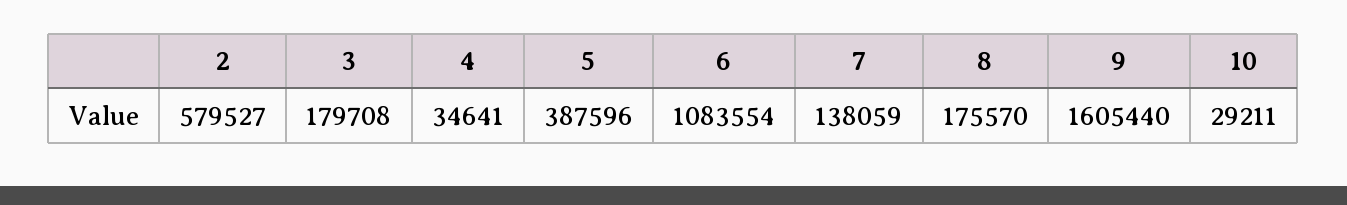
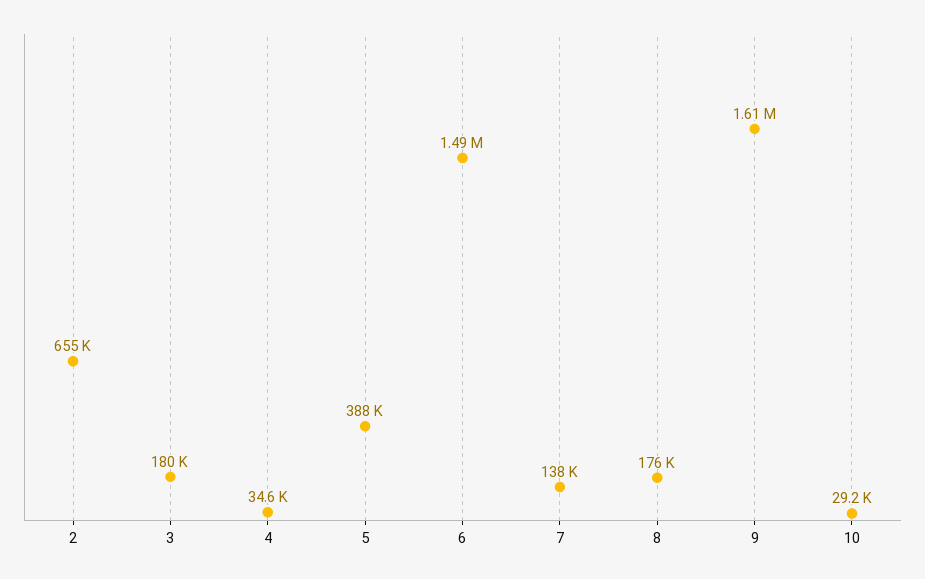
2: 579527 -> 655000
6: 1083554 -> 1490000

